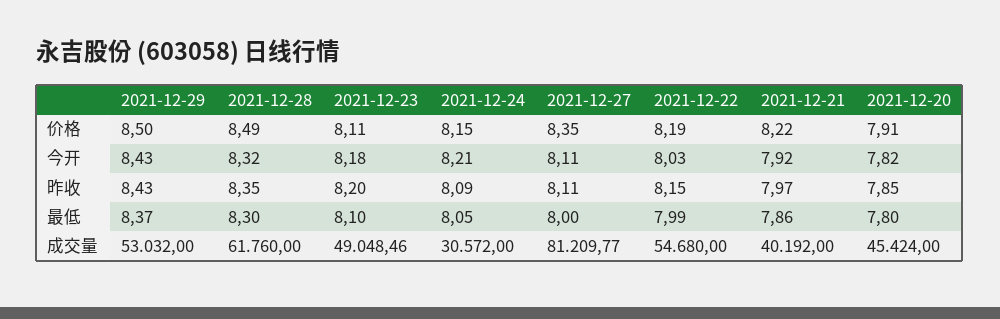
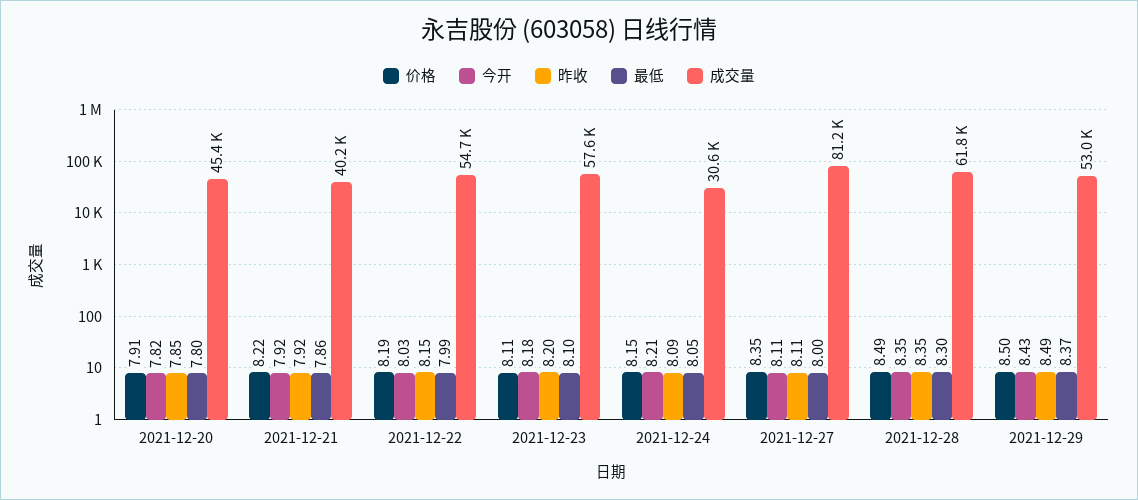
今开, 2021-12-28: 8.32 -> 8.35
昨收, 2021-12-29: 8.43 -> 8.49
昨收, 2021-12-21: 7.97 -> 7.92
成交量, 2021-12-23: 49048.46 -> 57600

